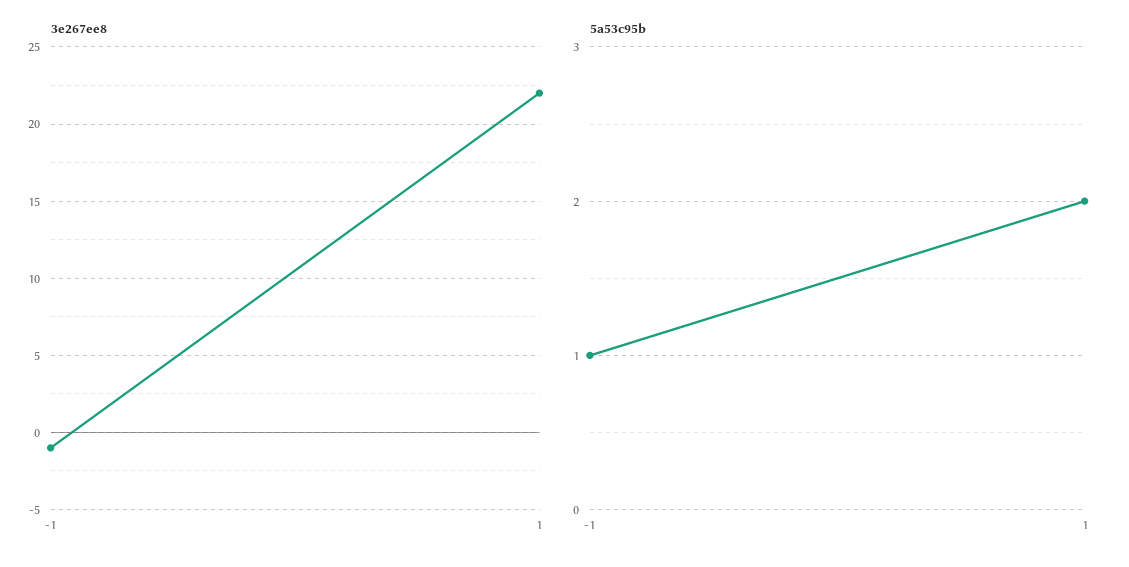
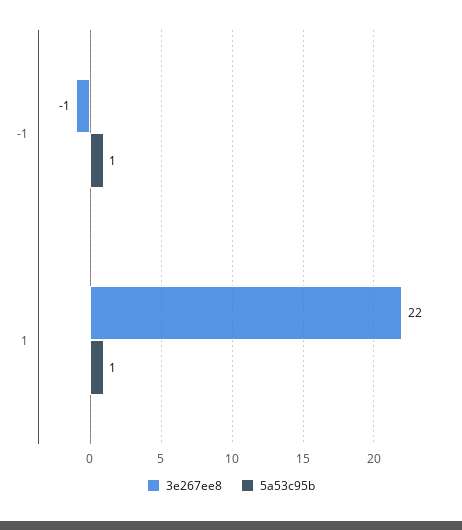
5a53c95b, 1: 2 -> 1

